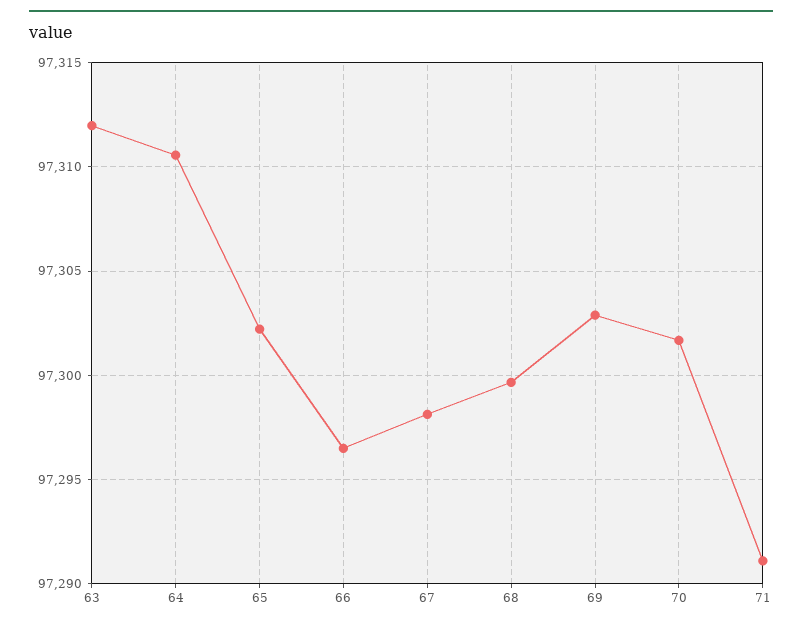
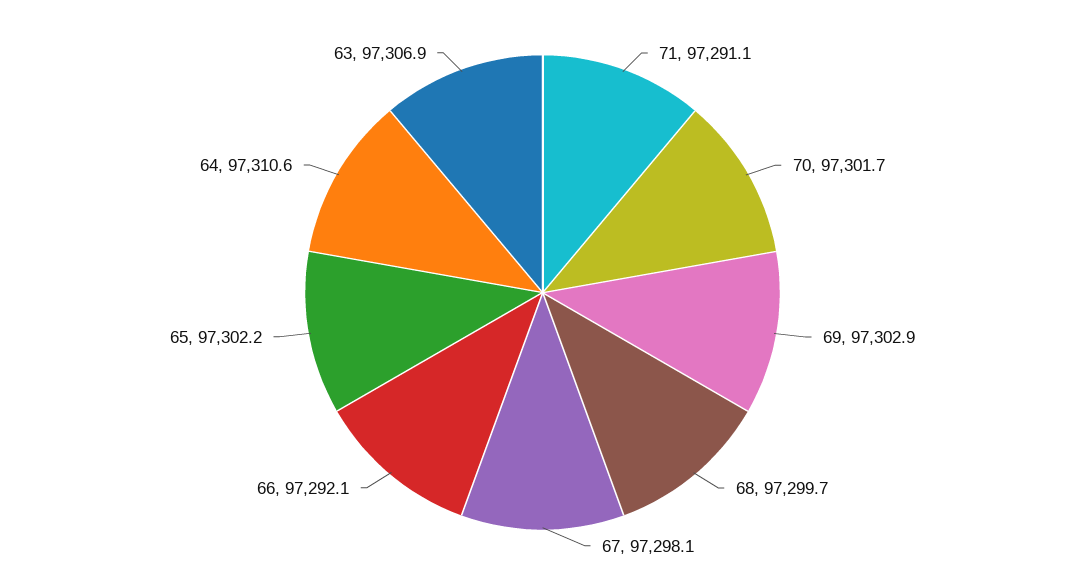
63: 97312 -> 97306.9
66: 97296.5 -> 97292.1

